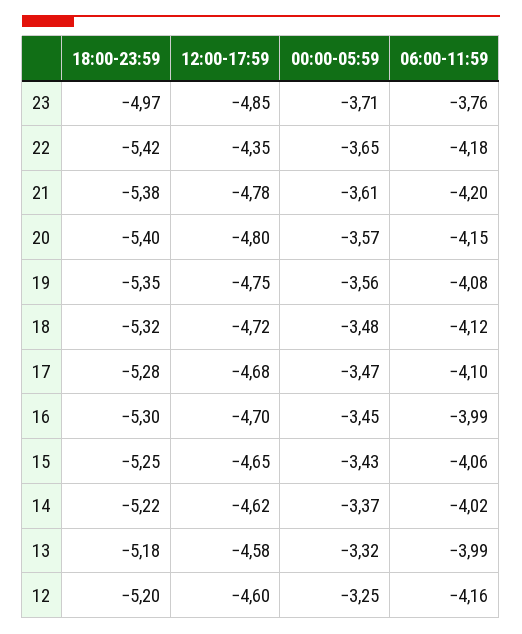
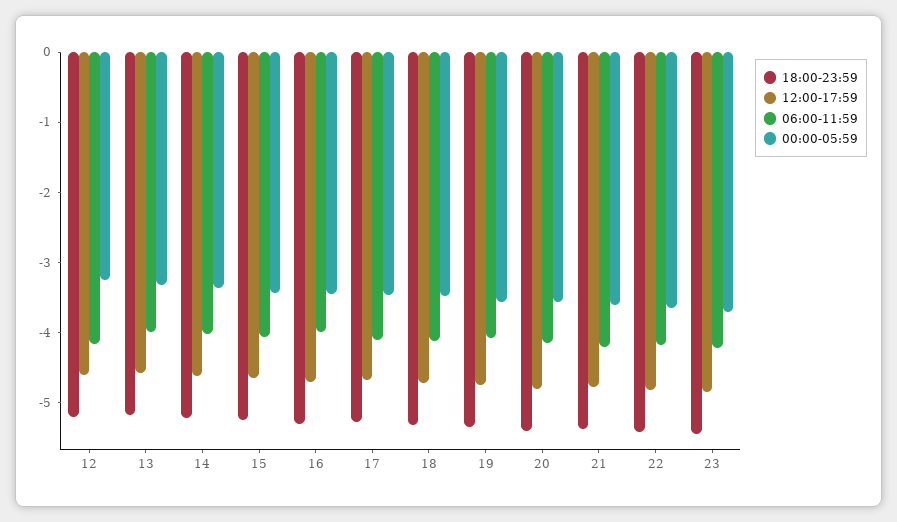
18:00-23:59, 23: -4.97 -> -5.4
06:00-11:59, 23: -3.76 -> -4.2
12:00-17:59, 22: -4.35 -> -4.8

